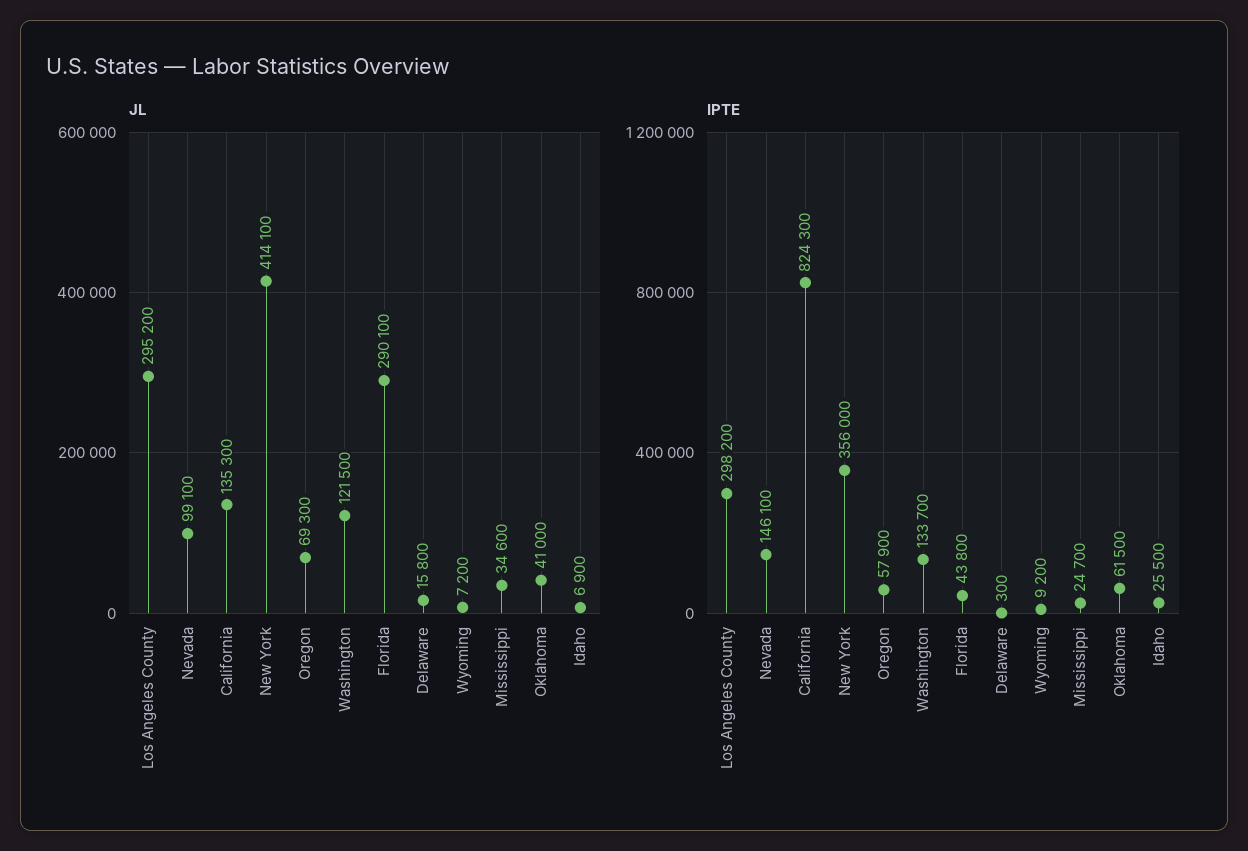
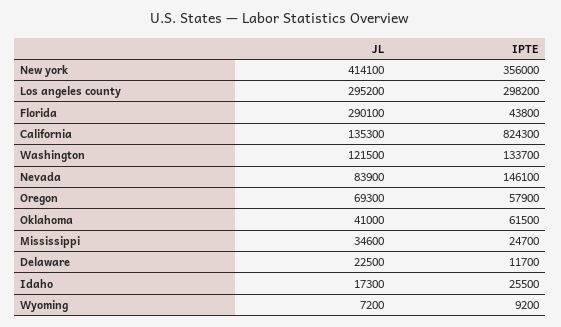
JL, Nevada: 99100 -> 83900
JL, Delaware: 15800 -> 22500
JL, Idaho: 6900 -> 17300
IPTE, Delaware: 300 -> 11700

